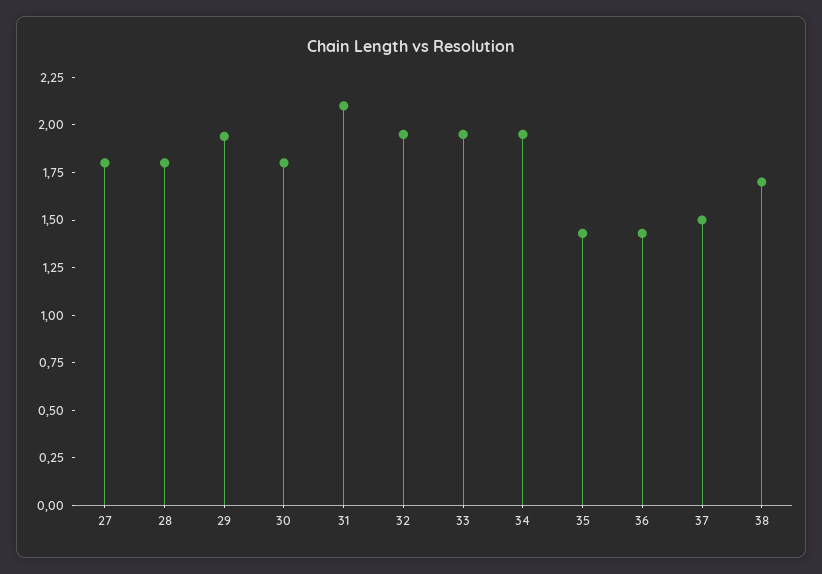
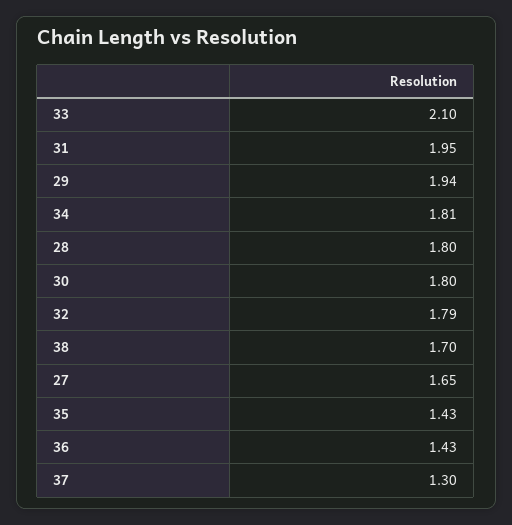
27: 1.8 -> 1.65
31: 2.1 -> 1.95
32: 1.95 -> 1.79
33: 1.95 -> 2.1
34: 1.95 -> 1.81
37: 1.5 -> 1.3

